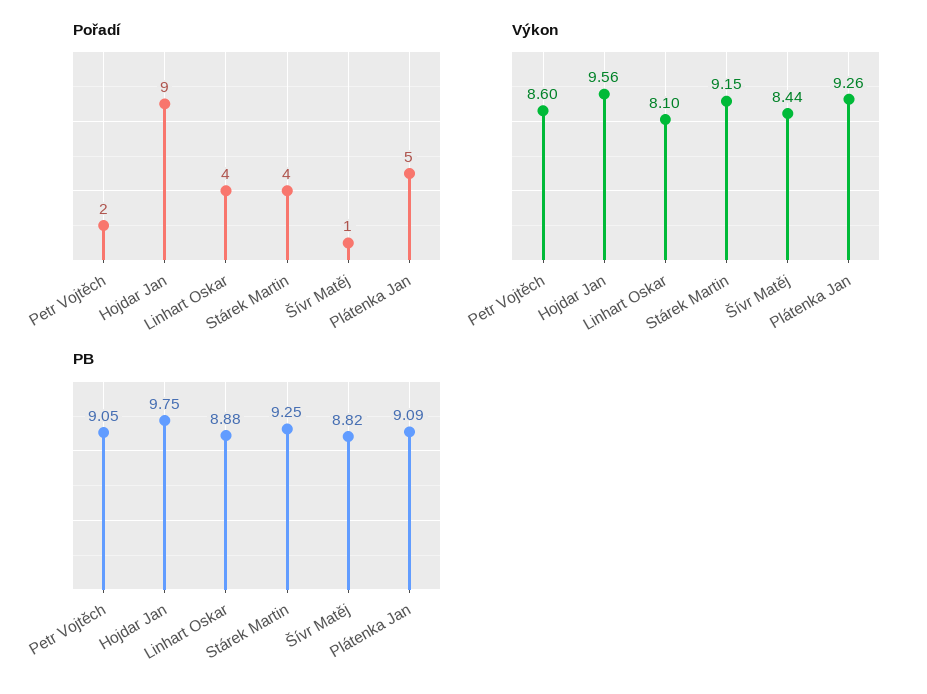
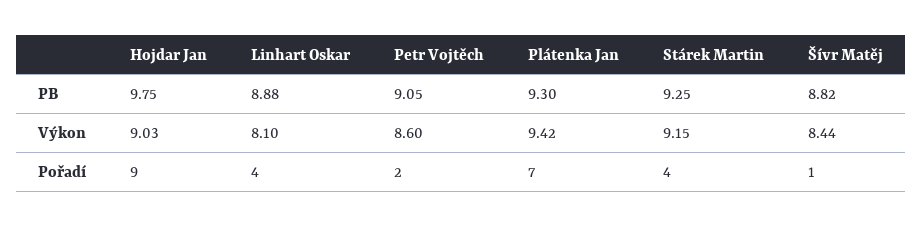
Pořadí, Plátenka Jan: 5 -> 7
Výkon, Hojdar Jan: 9.56 -> 9.03
Výkon, Plátenka Jan: 9.26 -> 9.42
PB, Plátenka Jan: 9.09 -> 9.3

